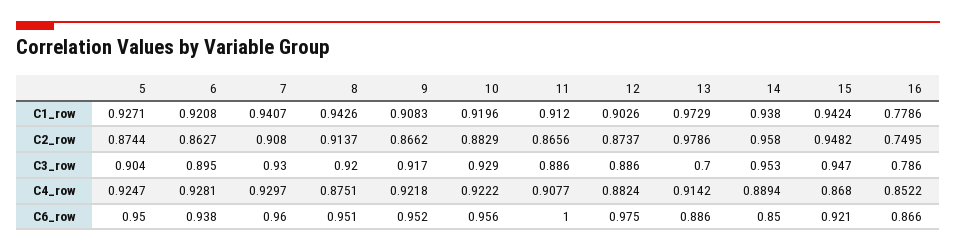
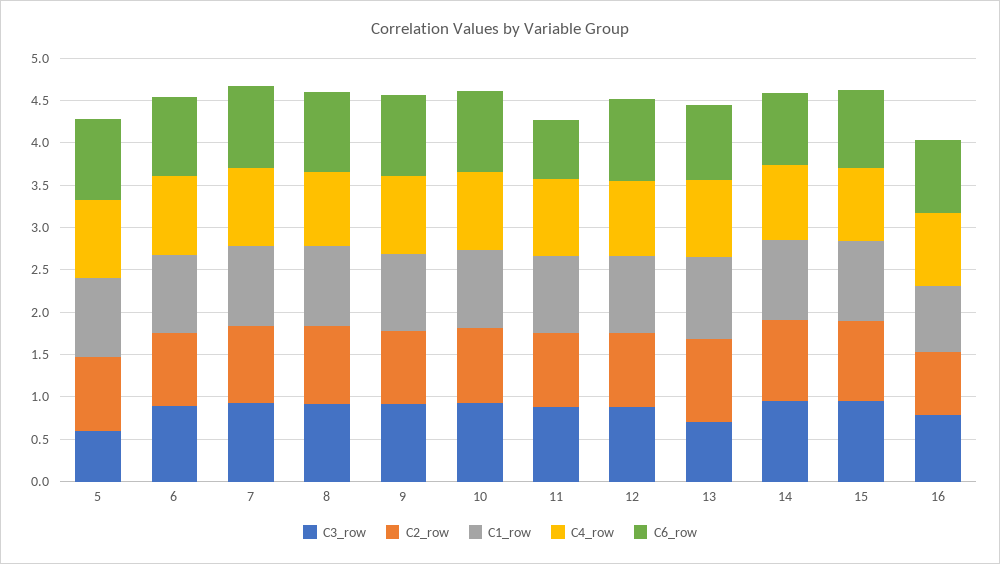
C3_row, 5: 0.904 -> 0.6
C6_row, 11: 1 -> 0.7

